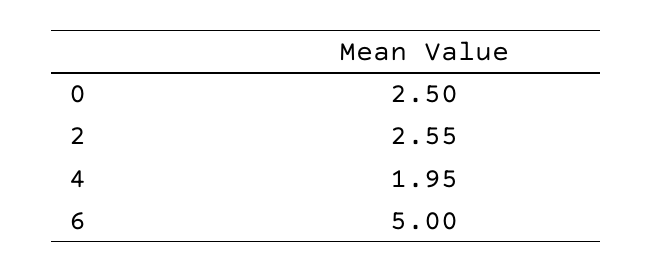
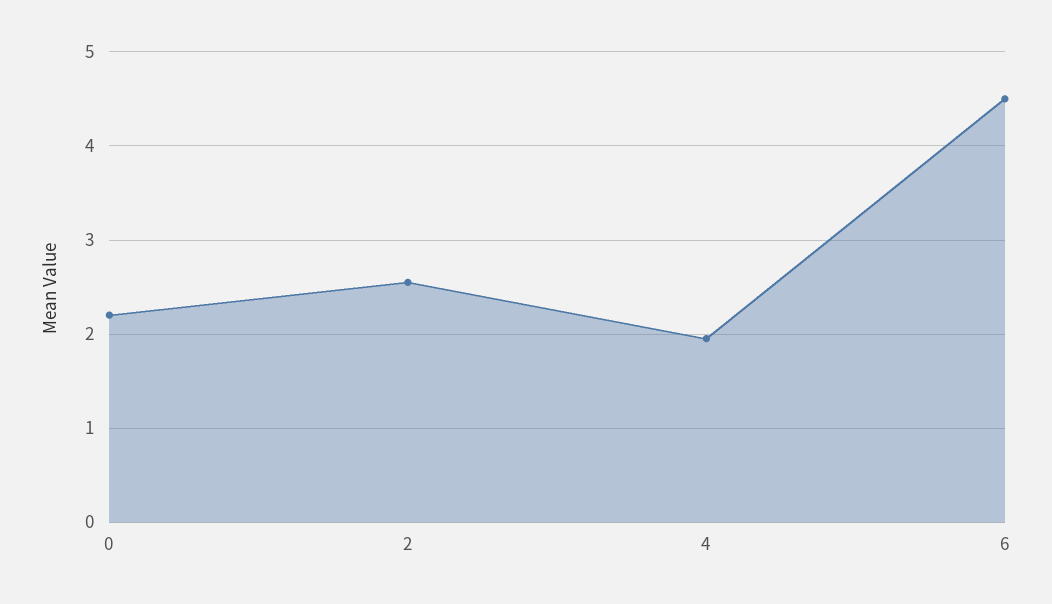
0: 2.5 -> 2.2
6: 5 -> 4.5

